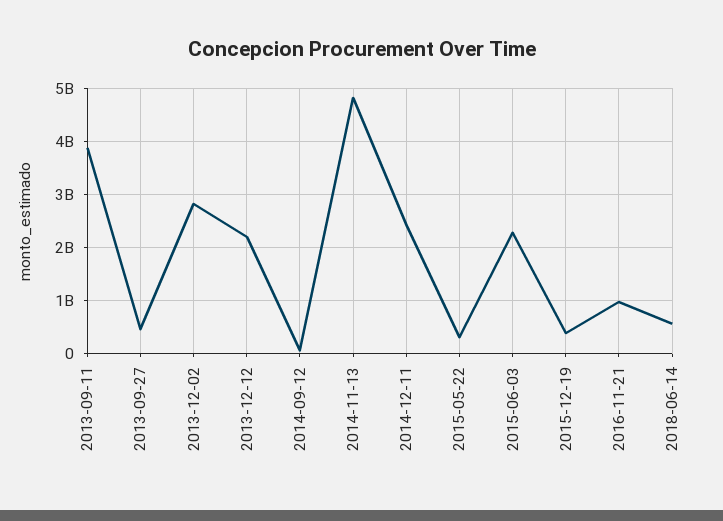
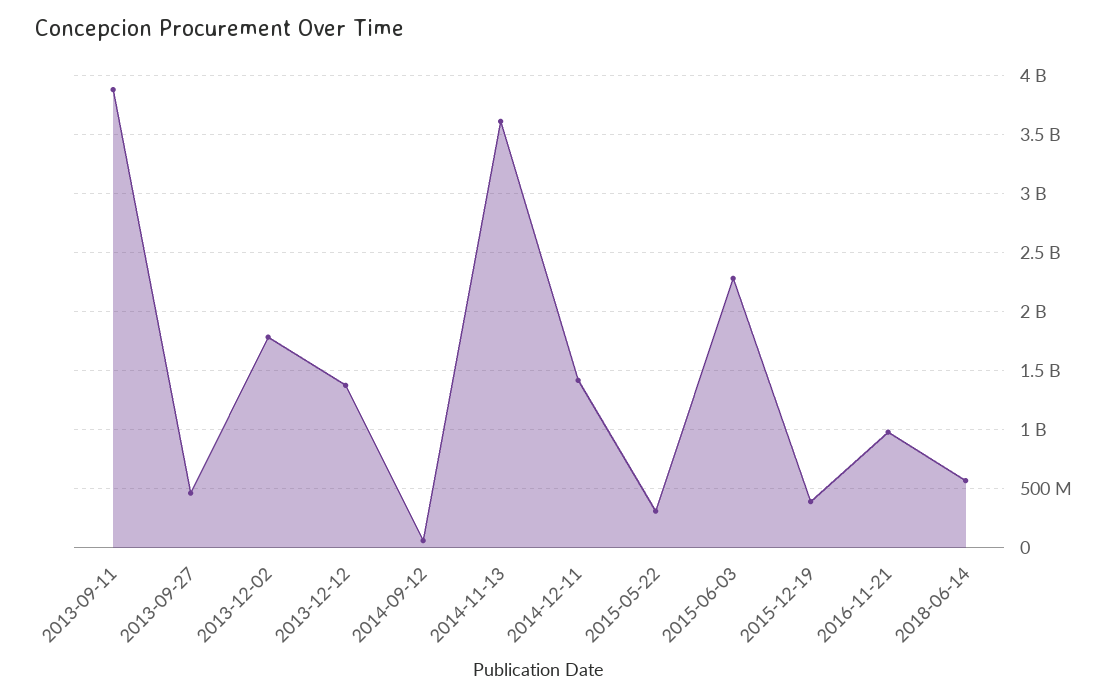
2013-12-02: 2800000000 -> 1800000000
2013-12-12: 2200000000 -> 1400000000
2014-11-13: 4800000000 -> 3600000000
2014-12-11: 2400000000 -> 1400000000

